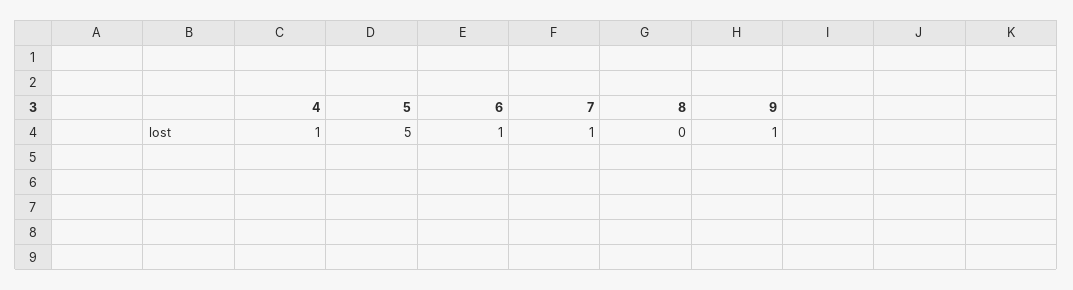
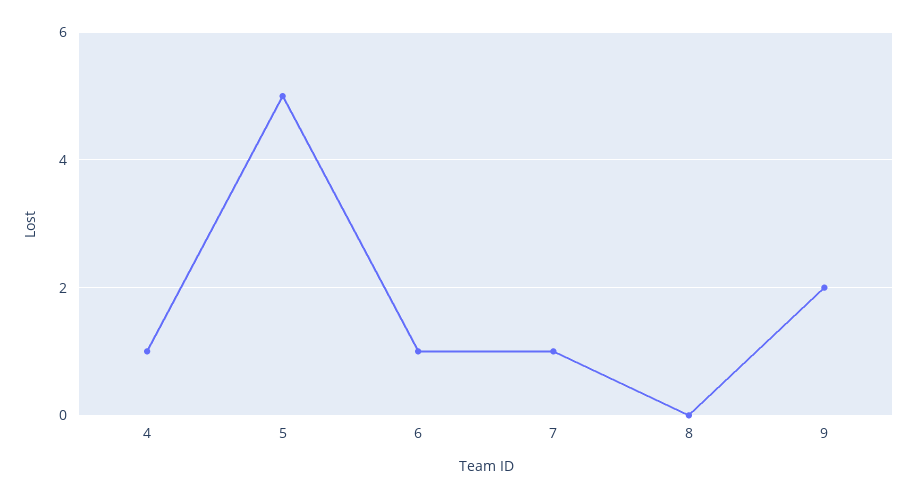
9: 1 -> 2

